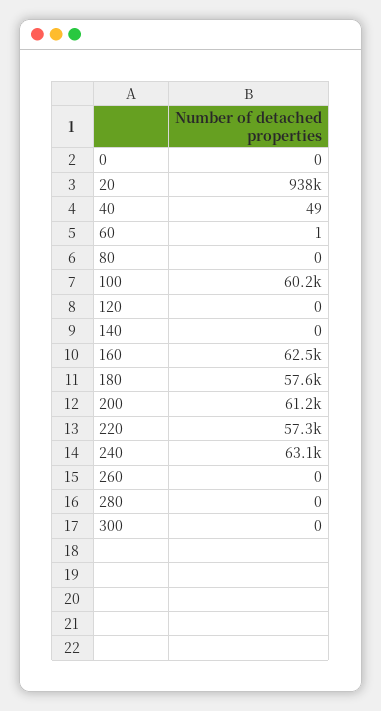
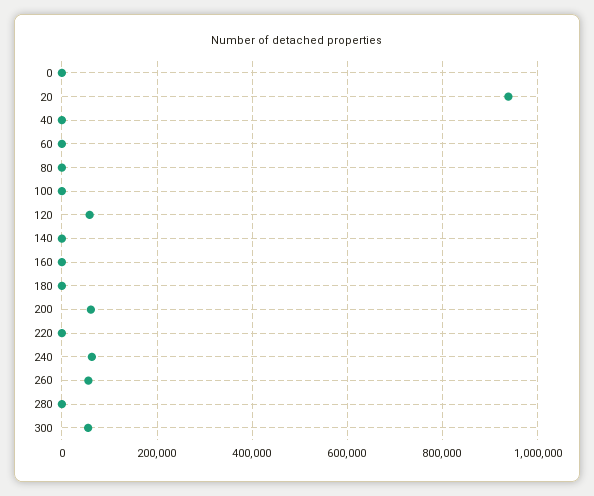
100: 60200 -> 0
120: 0 -> 60000
160: 62500 -> 0
180: 57600 -> 0
220: 57300 -> 0
260: 0 -> 60000
300: 0 -> 60000

